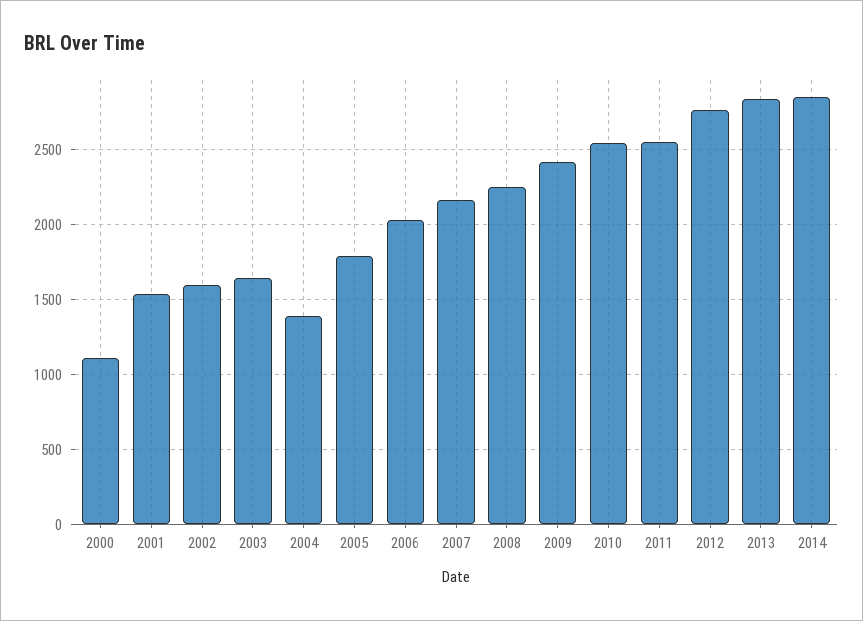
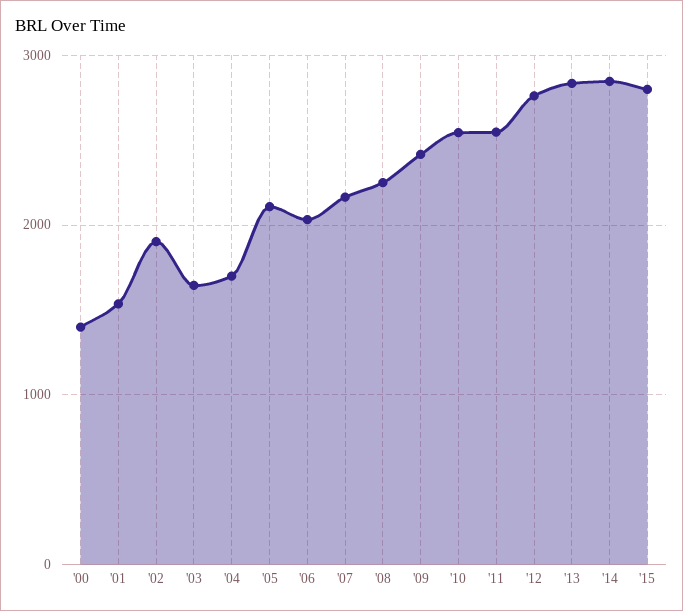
2000: 1100 -> 1400
2002: 1600 -> 1900
2004: 1400 -> 1700
2005: 1800 -> 2100
'15: none -> 2800

